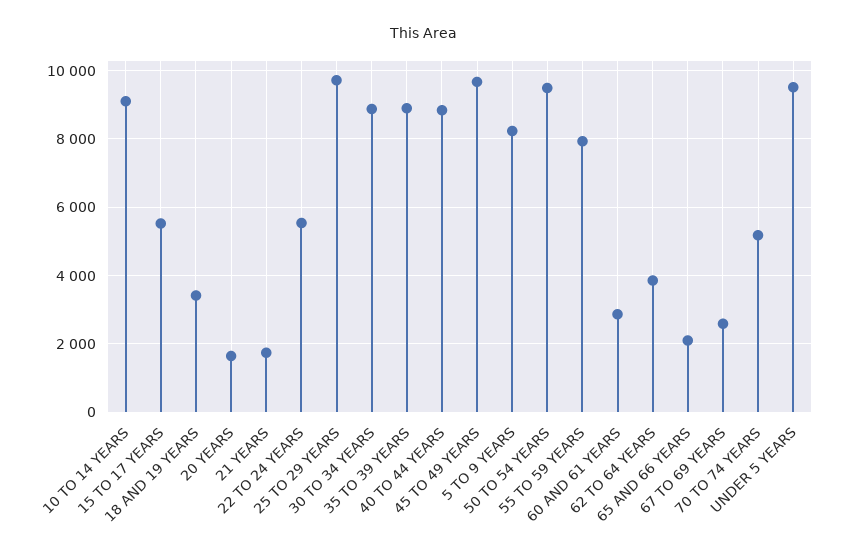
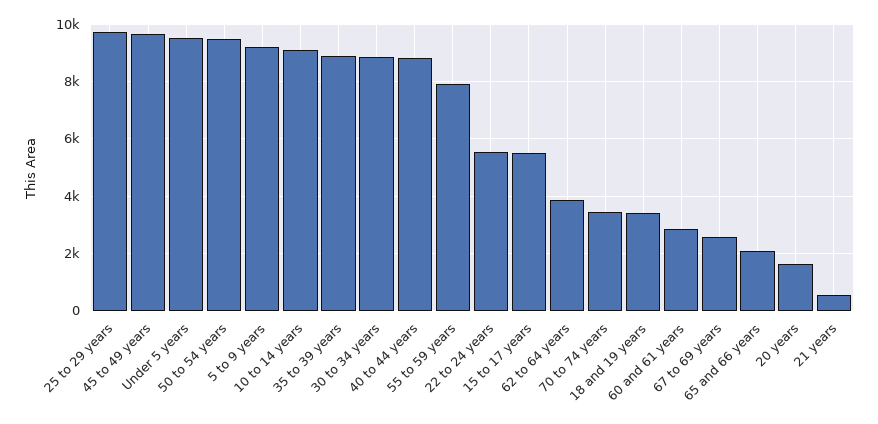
21 YEARS: 1800 -> 500
5 TO 9 YEARS: 8200 -> 9250
70 TO 74 YEARS: 5200 -> 3500

